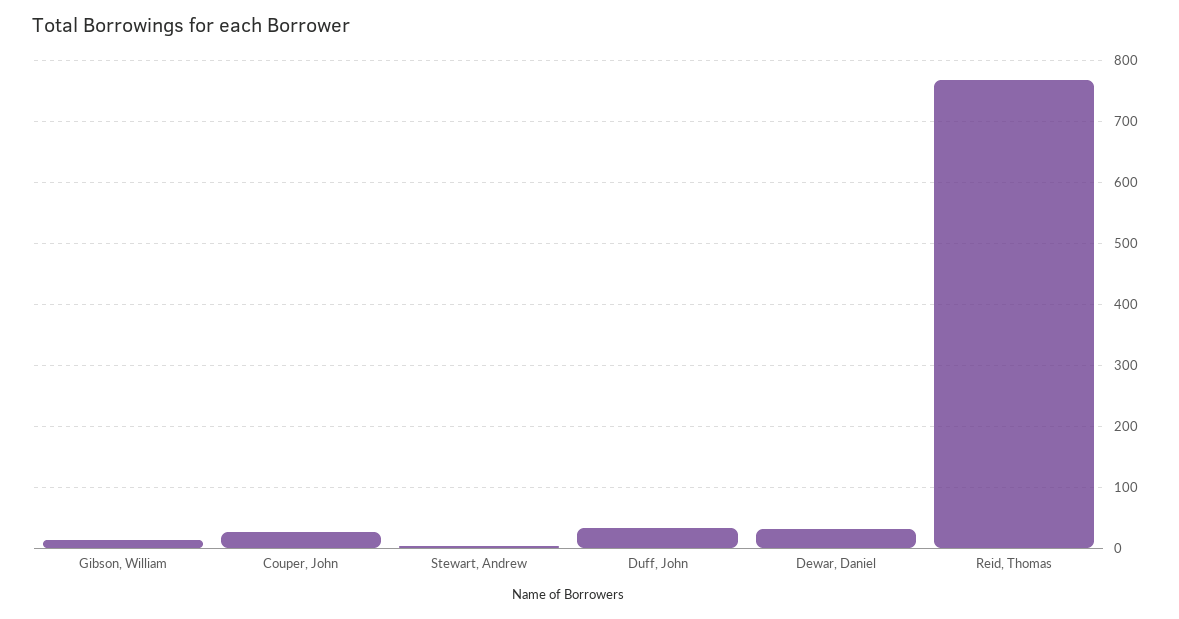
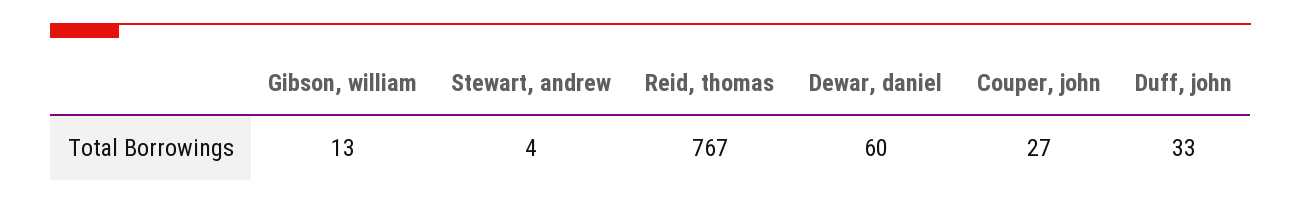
Dewar, Daniel: 30 -> 60

